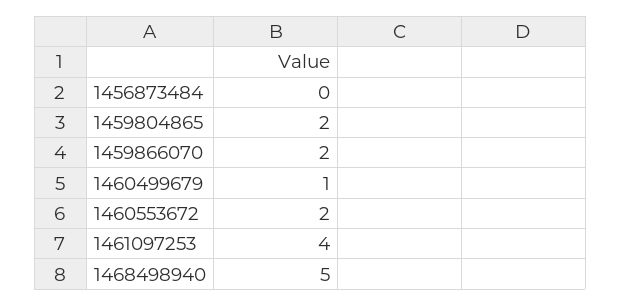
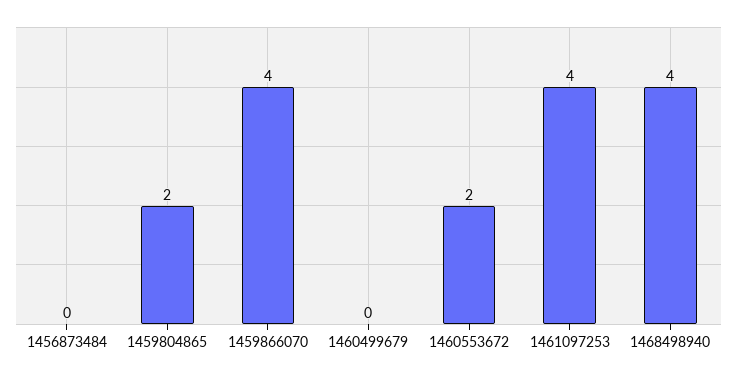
1459866070: 2 -> 4
1460499679: 1 -> 0
1468498940: 5 -> 4

